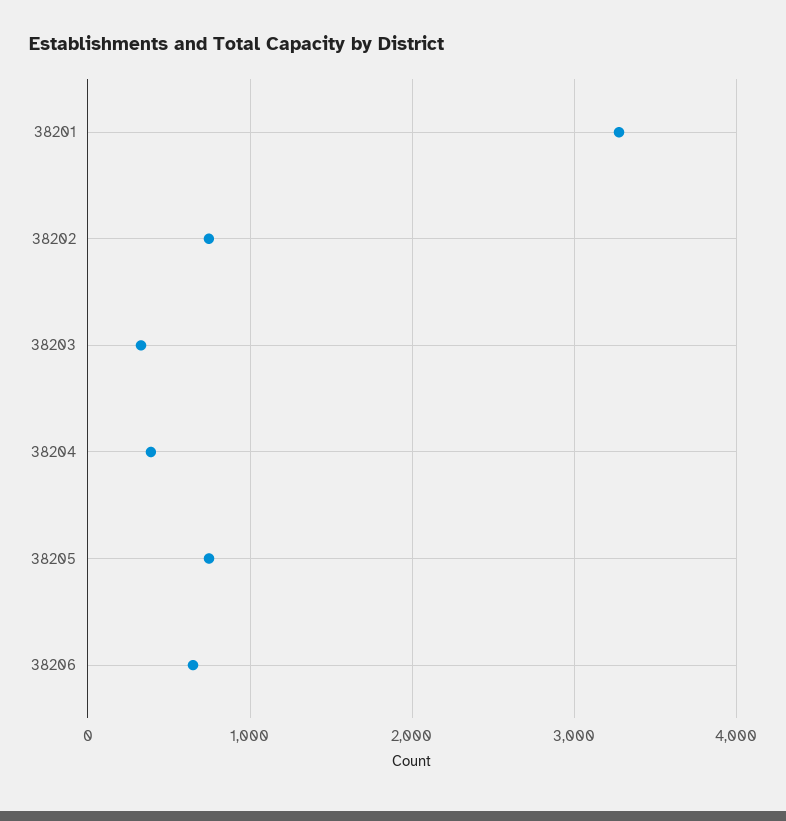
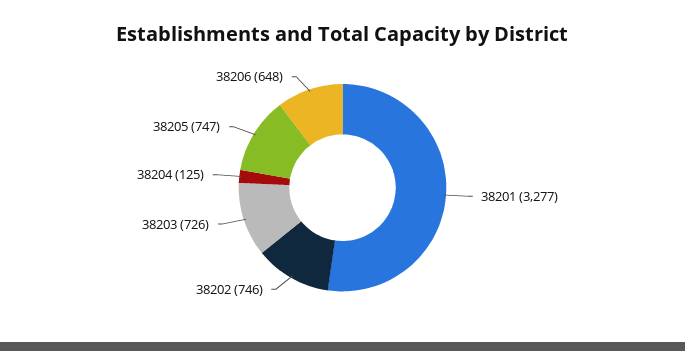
38203: 300 -> 726
38204: 400 -> 125

